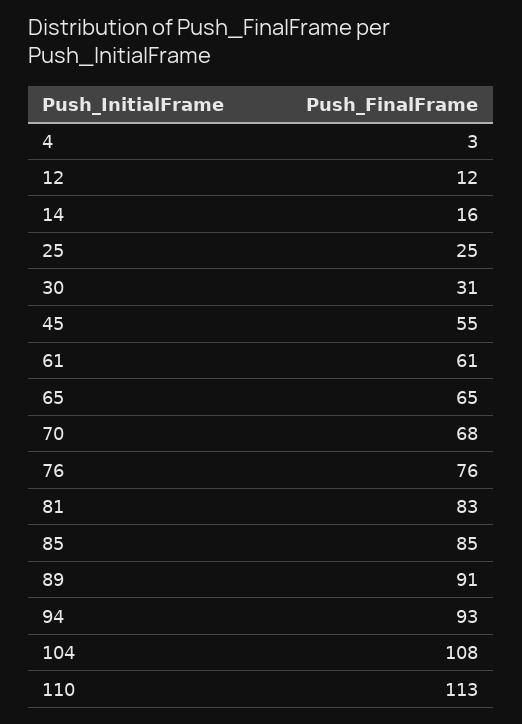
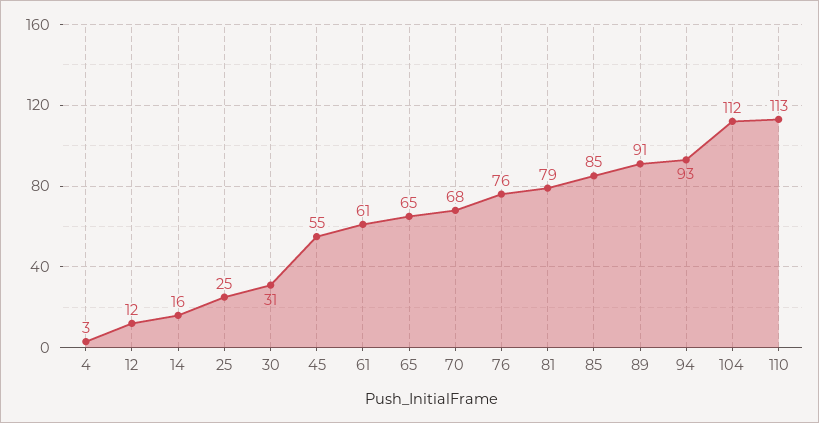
81: 83 -> 79
104: 108 -> 112

